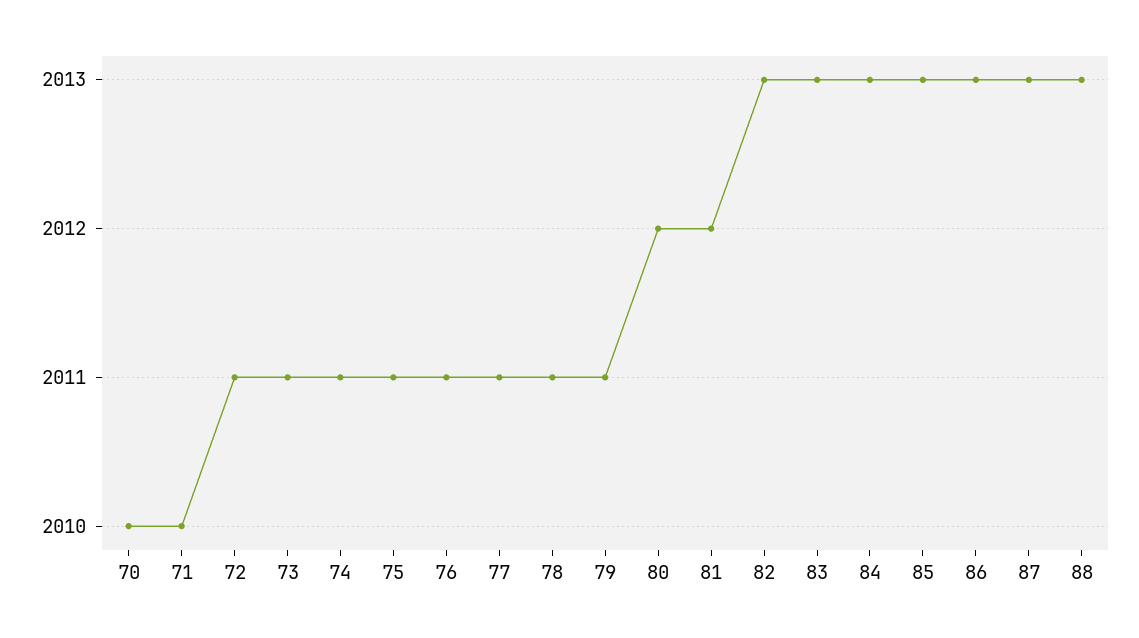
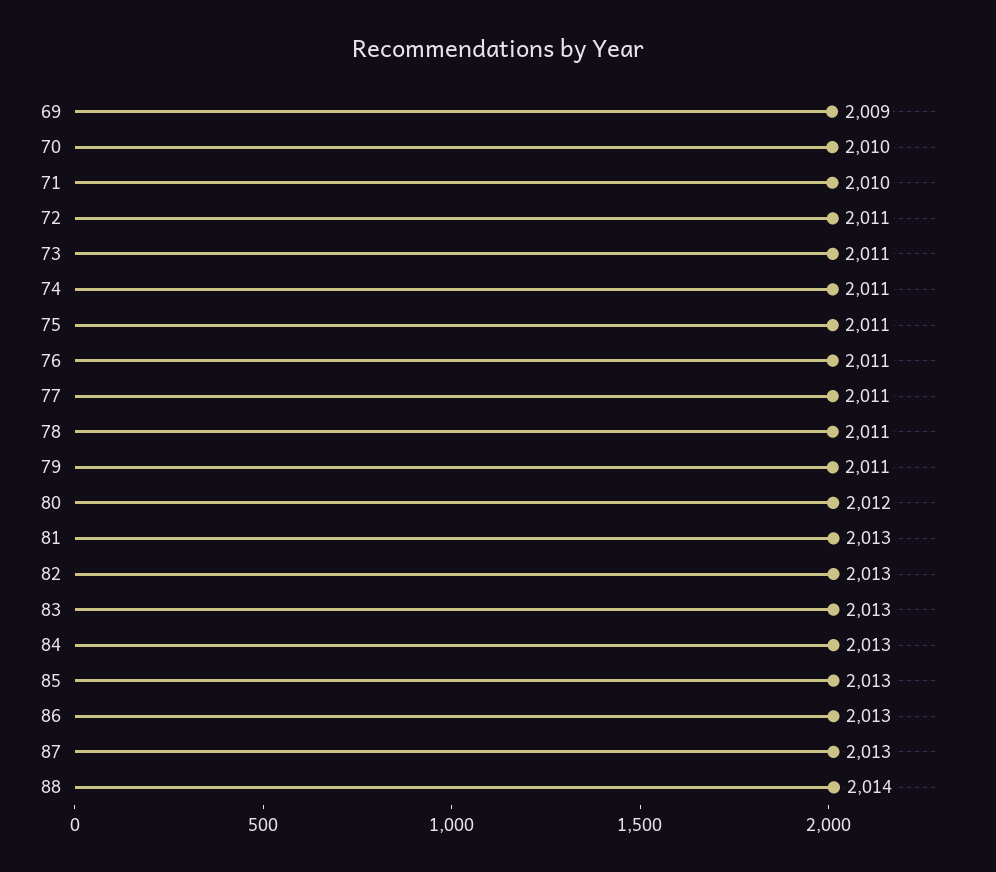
81: 2012 -> 2013
88: 2013 -> 2014
69: none -> 2009

